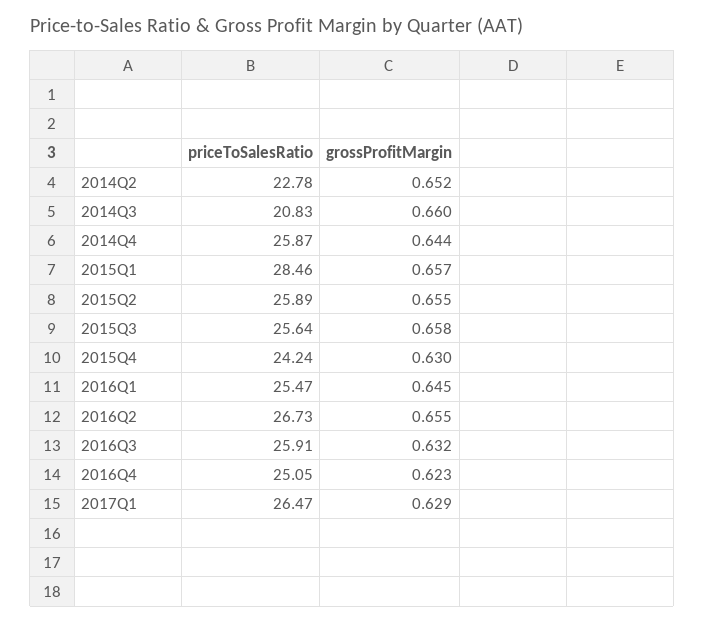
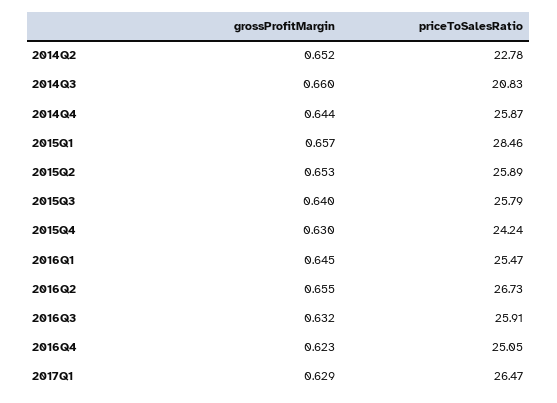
grossProfitMargin, 2015Q2: 0.655 -> 0.653
priceToSalesRatio, 2015Q3: 25.64 -> 25.79
grossProfitMargin, 2015Q3: 0.658 -> 0.64

